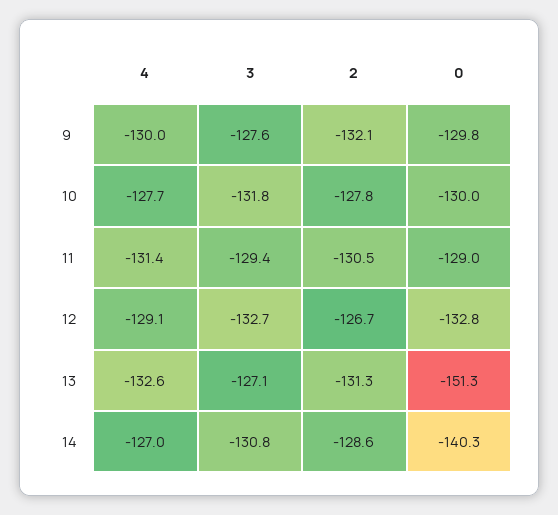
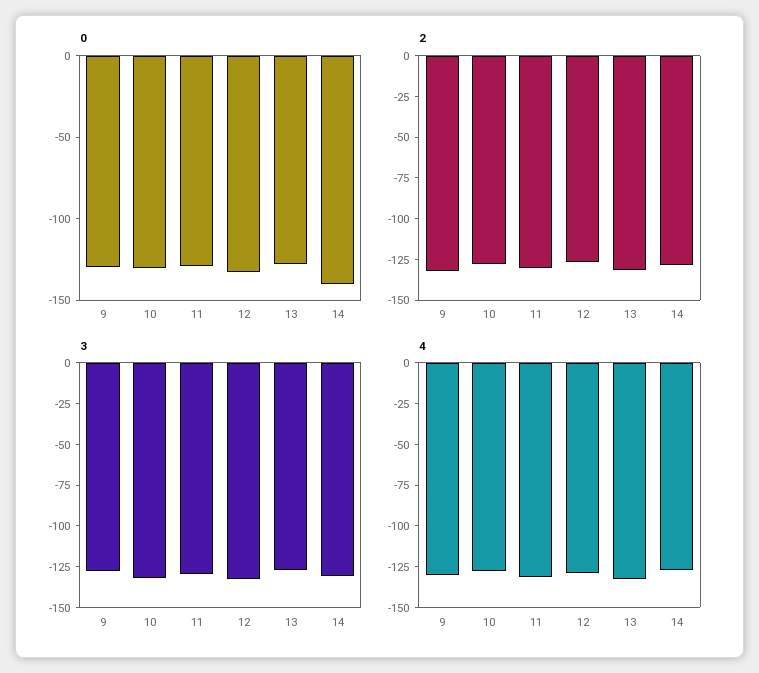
0, 13: -151.3 -> -130

